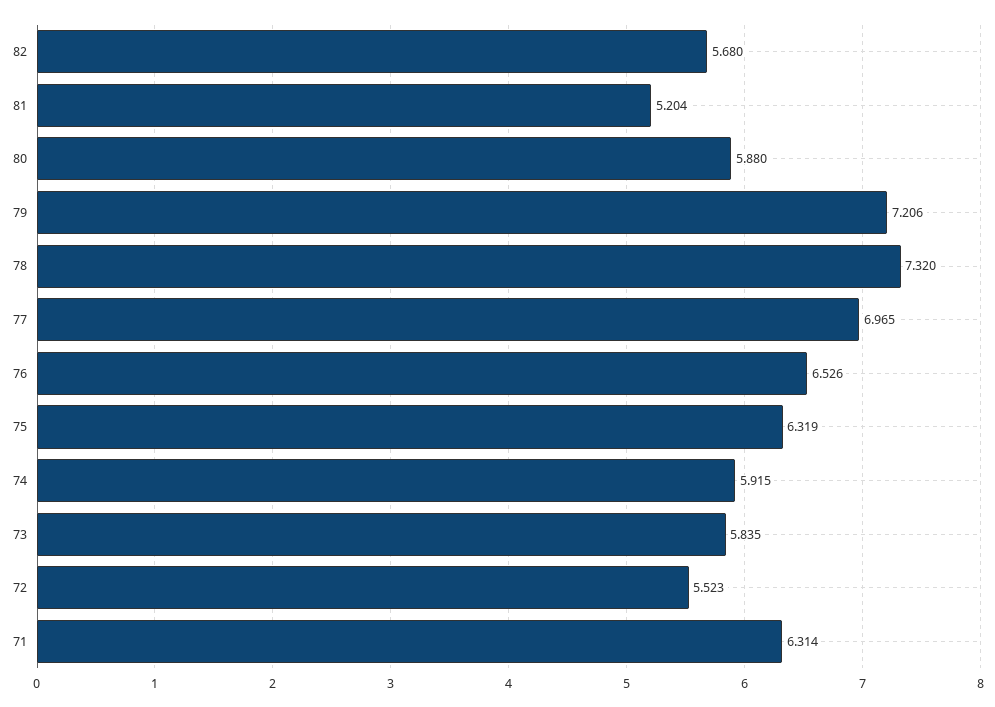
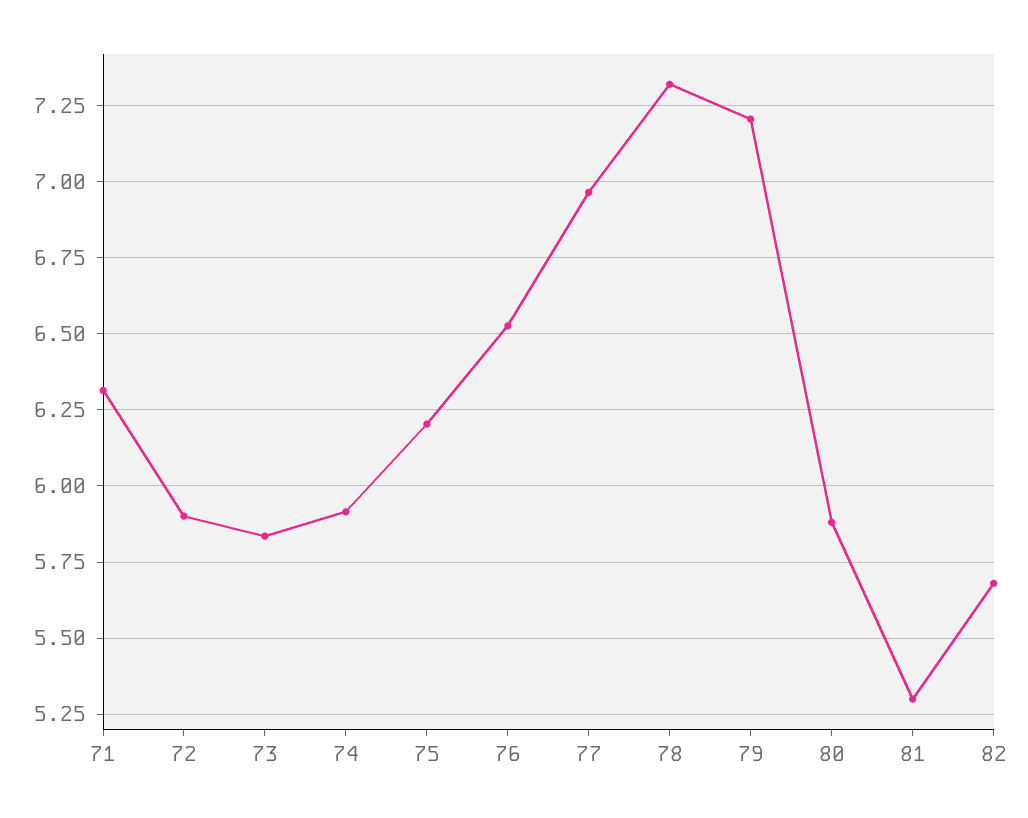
81: 5.204 -> 5.3
75: 6.319 -> 6.2
72: 5.523 -> 5.9

